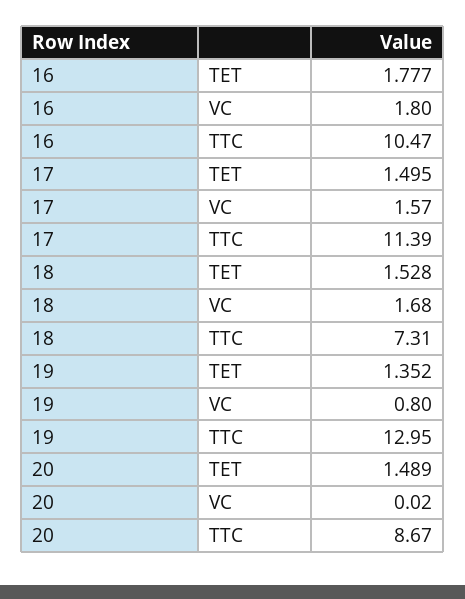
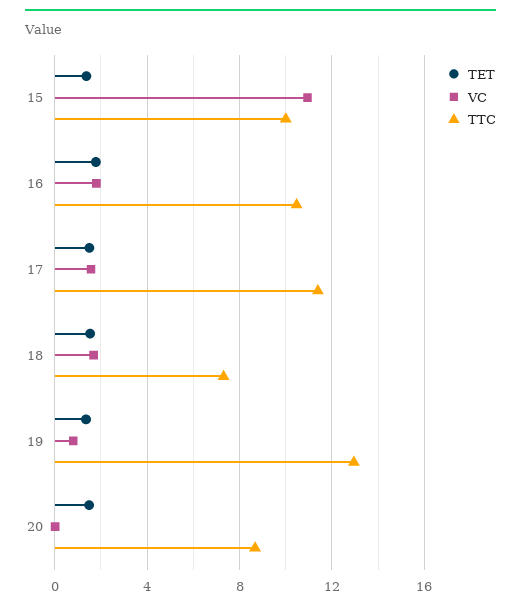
TET, 15: none -> 1.5
VC, 15: none -> 11
TTC, 15: none -> 10

